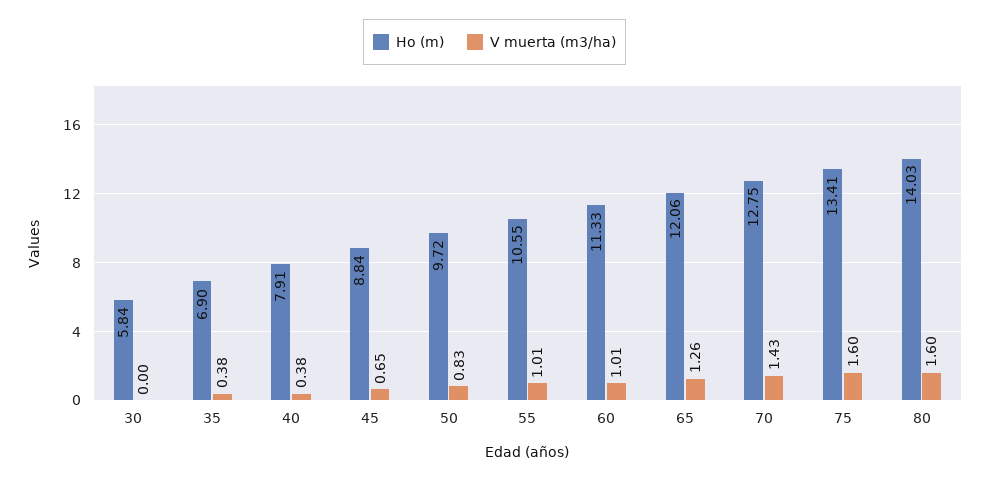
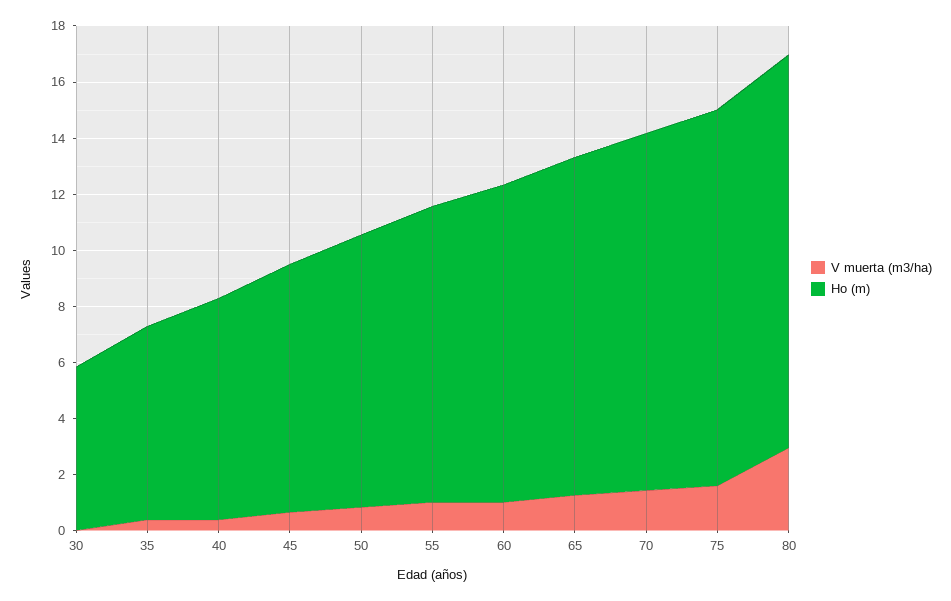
V muerta (m3/ha), 80: 1.6 -> 3

